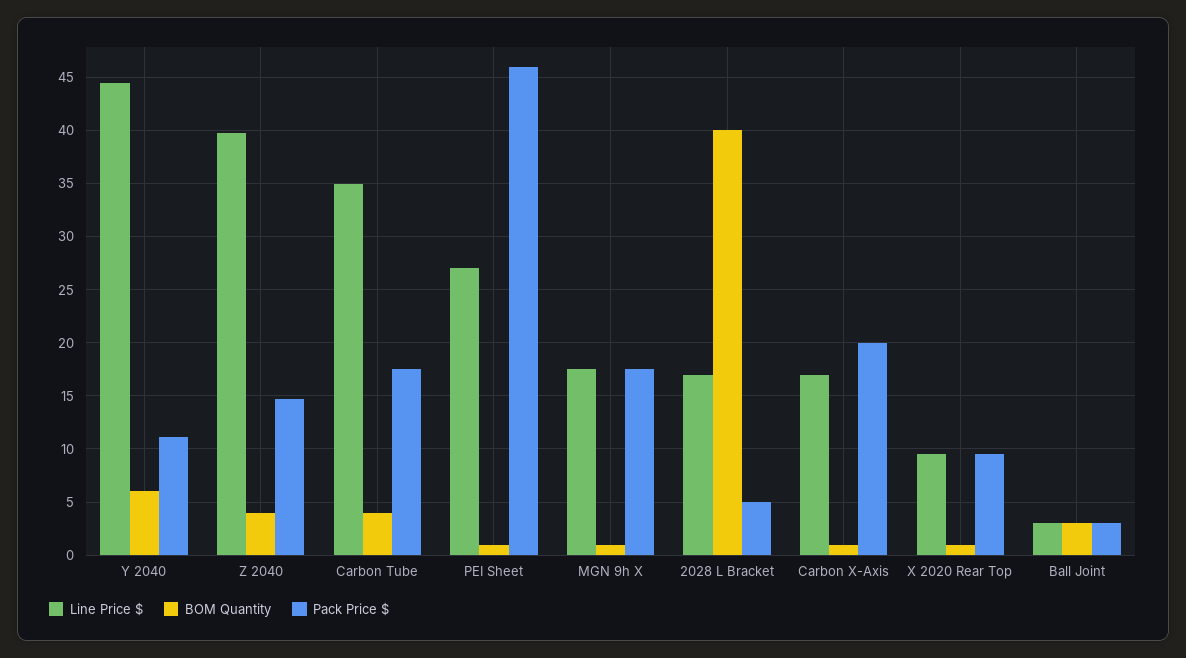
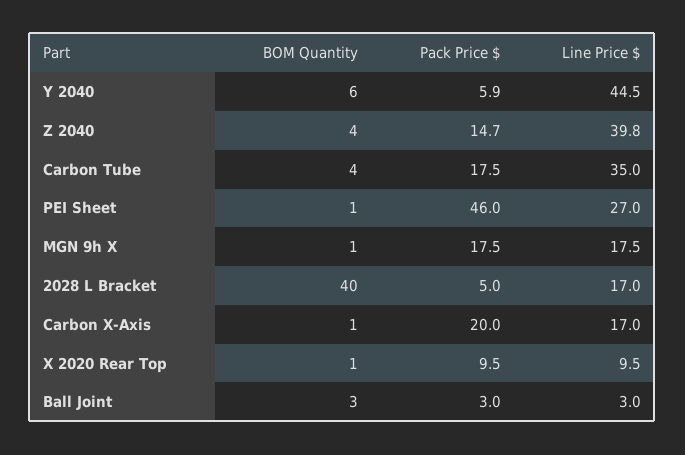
Pack Price $, Y 2040: 11 -> 5.9

